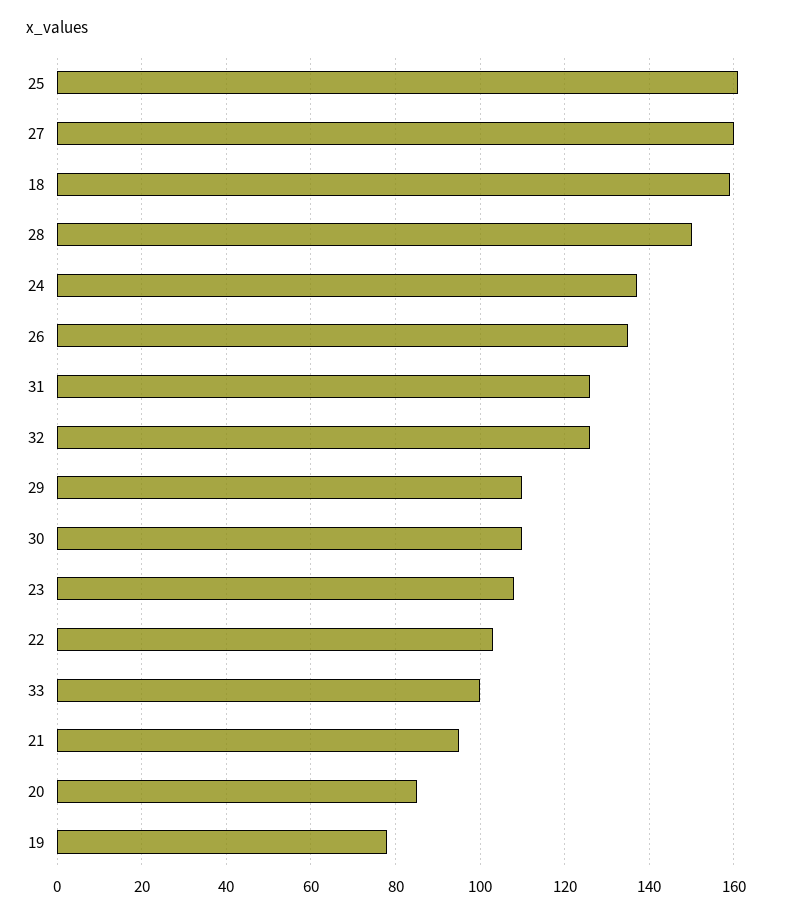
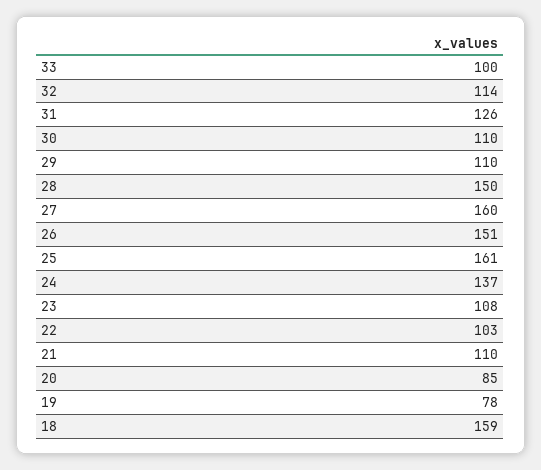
26: 135 -> 151
32: 125 -> 114
21: 95 -> 110

